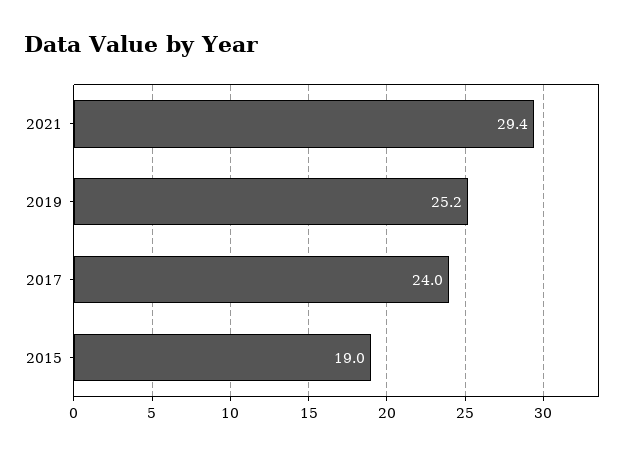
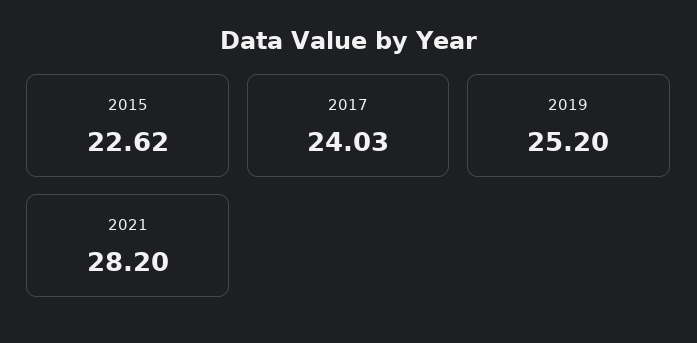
2021: 29.4 -> 28.2
2015: 19 -> 22.62

